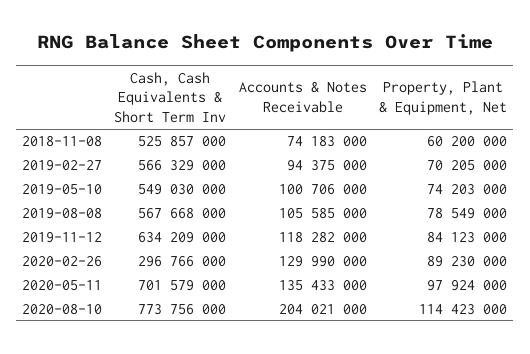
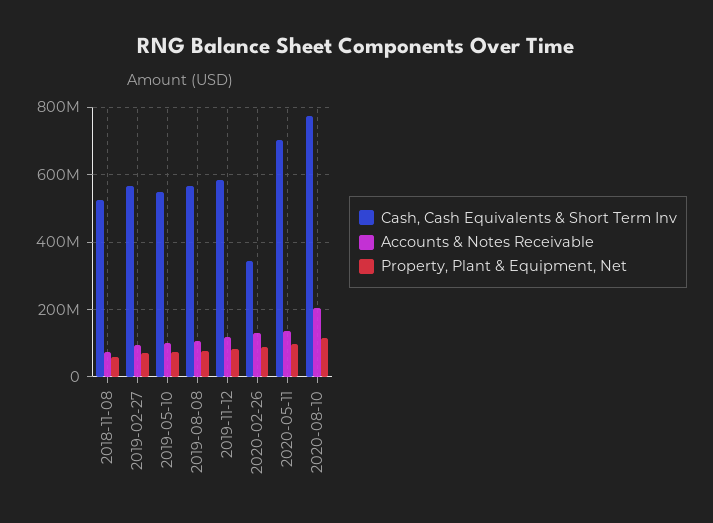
Cash, Cash Equivalents & Short Term Inv, 2019-11-12: 634209000 -> 580000000
Cash, Cash Equivalents & Short Term Inv, 2020-02-26: 296766000 -> 340000000

